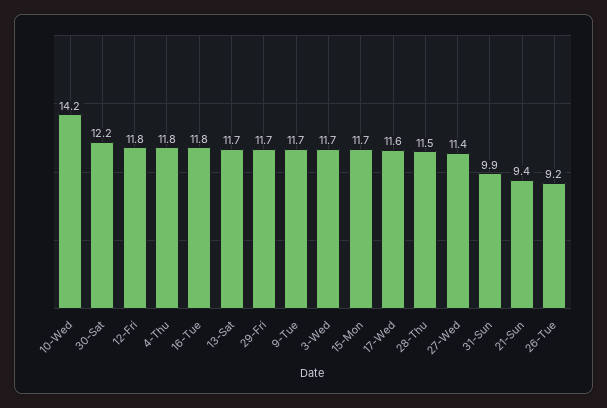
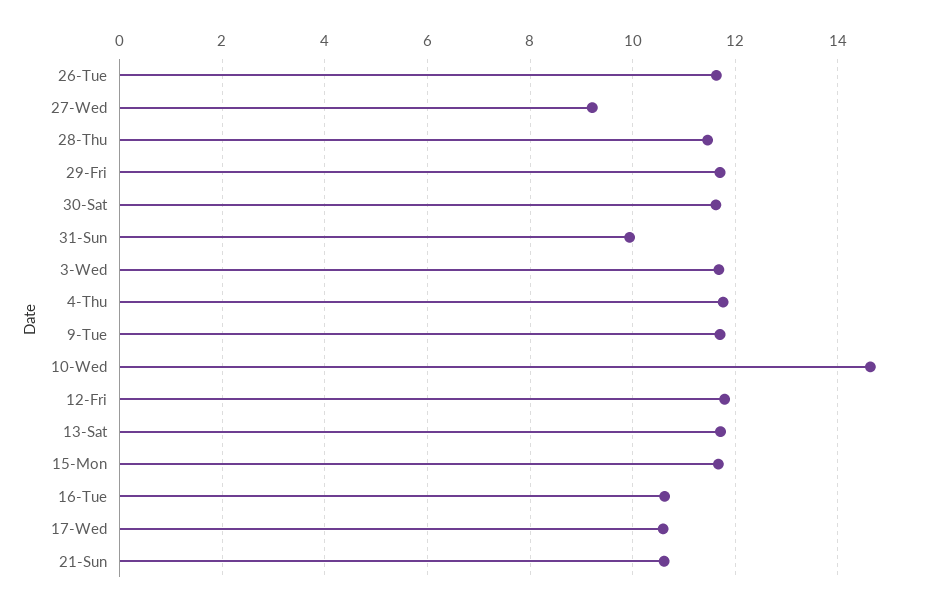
10-Wed: 14.2 -> 14.6
30-Sat: 12.2 -> 11.6
16-Tue: 11.8 -> 10.6
17-Wed: 11.6 -> 10.6
27-Wed: 11.4 -> 9.2
21-Sun: 9.4 -> 10.6
26-Tue: 9.2 -> 11.6

